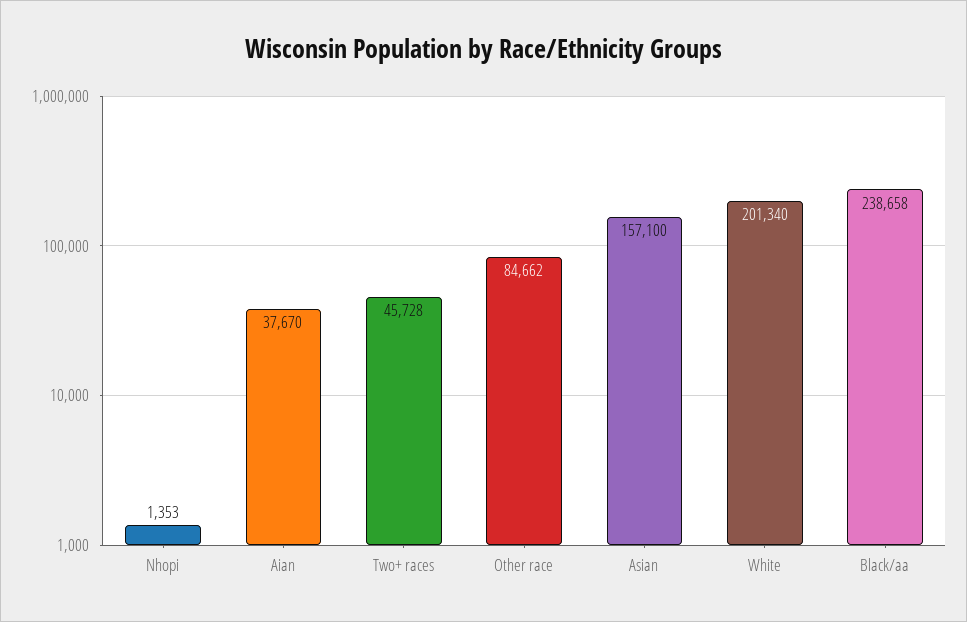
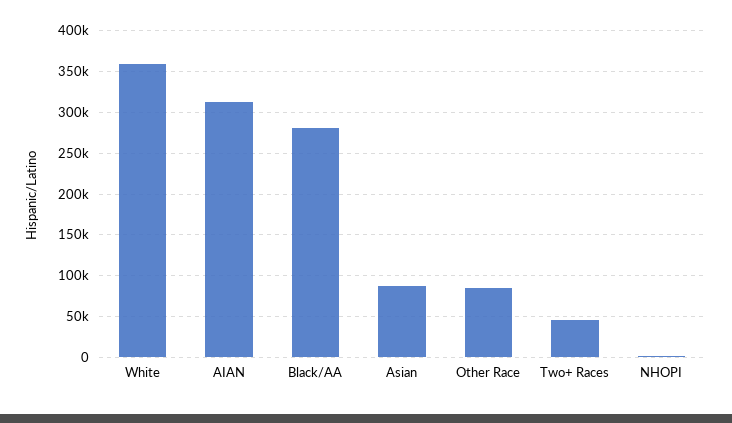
Aian: 37670 -> 310000
Asian: 157100 -> 90000
White: 201340 -> 360000
Black/aa: 238658 -> 280000

